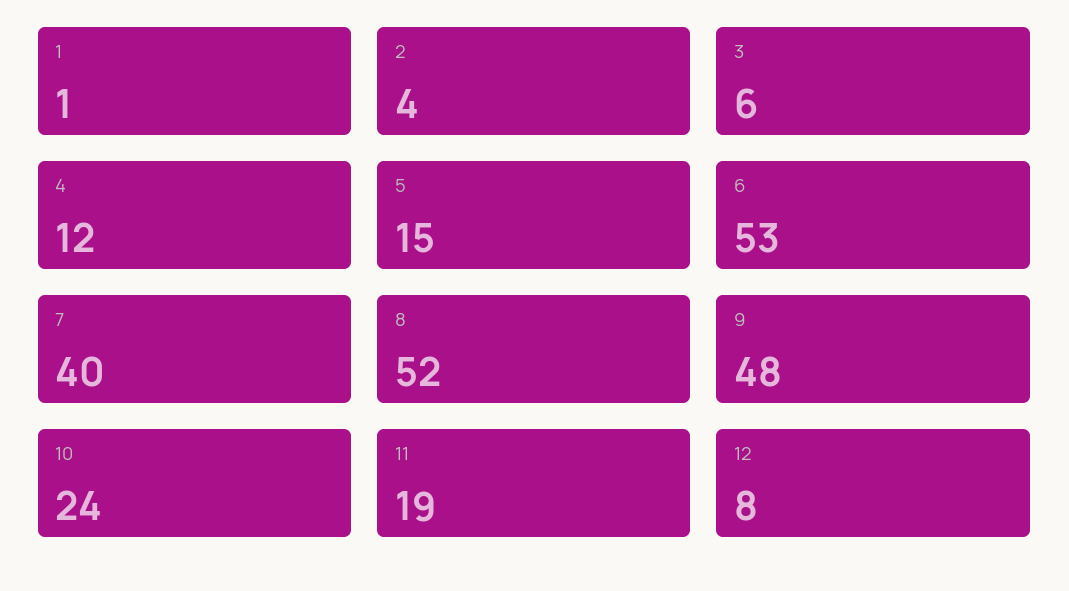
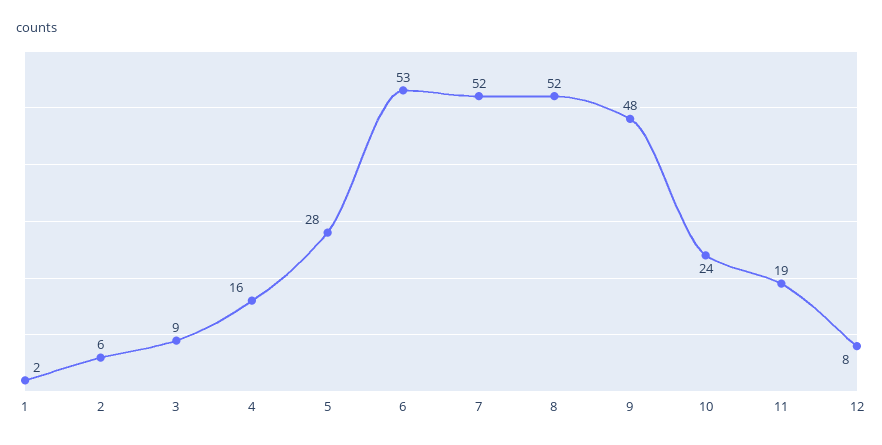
1: 1 -> 2
2: 4 -> 6
3: 6 -> 9
4: 12 -> 16
5: 15 -> 28
7: 40 -> 52

